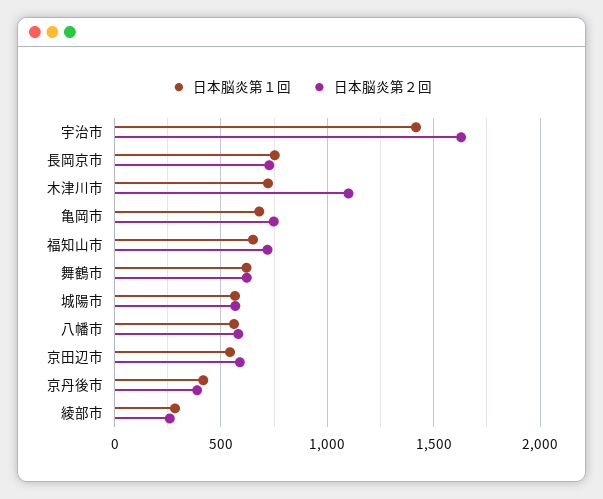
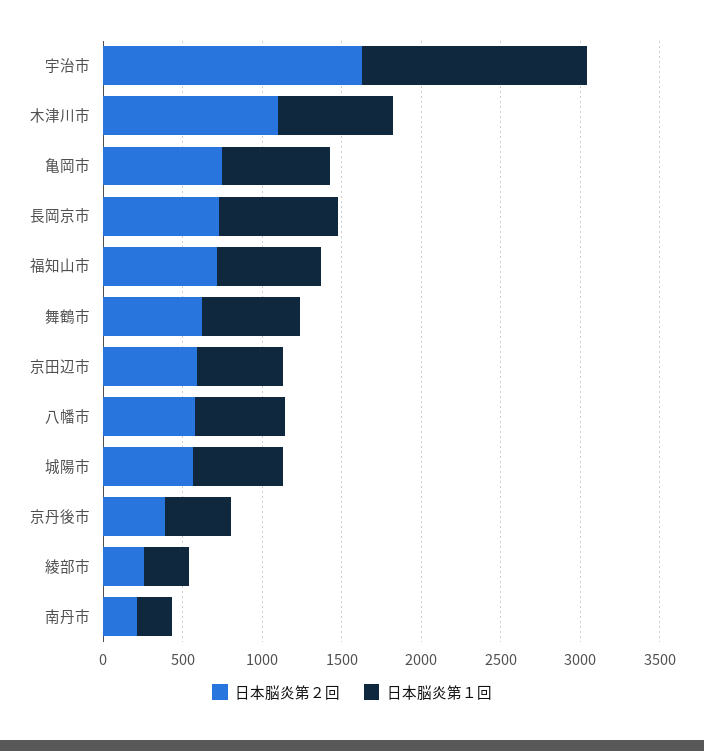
日本脳炎第２回, 南丹市: none -> 200
日本脳炎第１回, 南丹市: none -> 200

